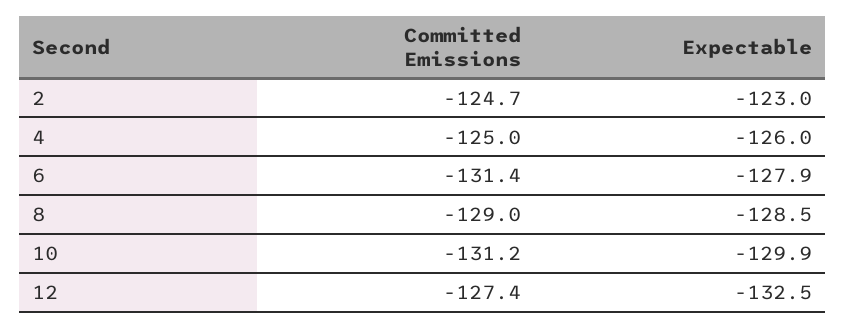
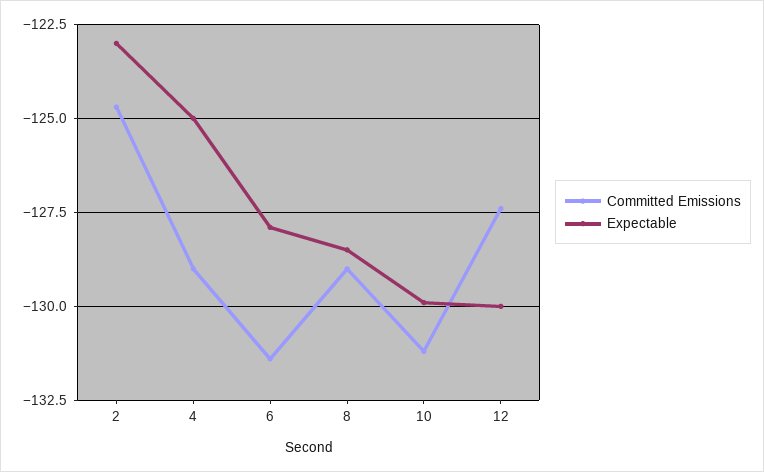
Committed Emissions, 4: -125 -> -129
Expectable, 4: -126 -> -125
Expectable, 12: -132.5 -> -130

